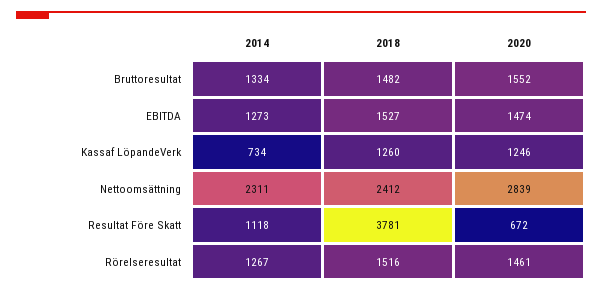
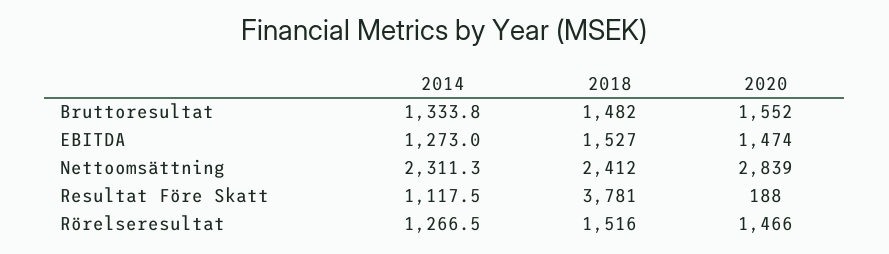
2014, Kassaf LöpandeVerk: 734 -> none
2018, Kassaf LöpandeVerk: 1260 -> none
2020, Kassaf LöpandeVerk: 1246 -> none
2020, Resultat Före Skatt: 672 -> 188
2020, Rörelseresultat: 1461 -> 1466

